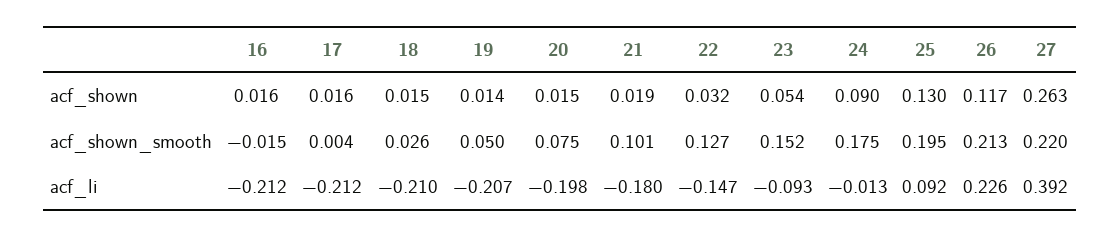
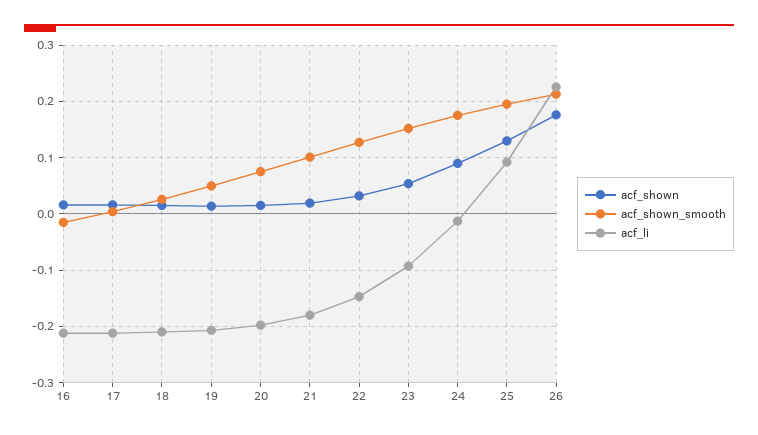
acf_shown, 26: 0.117 -> 0.18
acf_shown, 27: 0.263 -> none
acf_shown_smooth, 27: 0.22 -> none
acf_li, 27: 0.392 -> none

